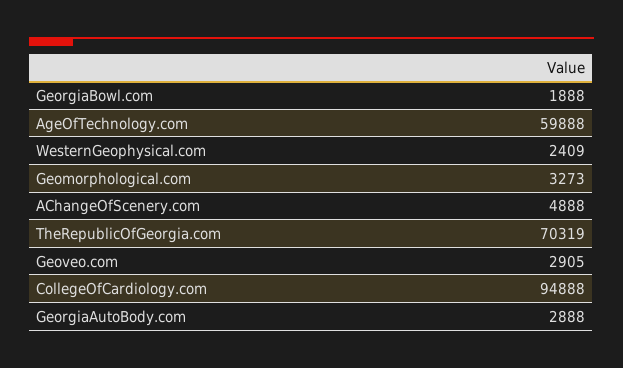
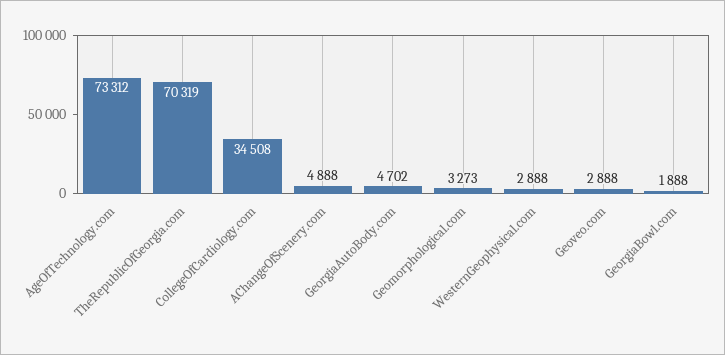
AgeOfTechnology.com: 59888 -> 73312
WesternGeophysical.com: 2409 -> 2888
Geoveo.com: 2905 -> 2888
CollegeOfCardiology.com: 94888 -> 34508
GeorgiaAutoBody.com: 2888 -> 4702

